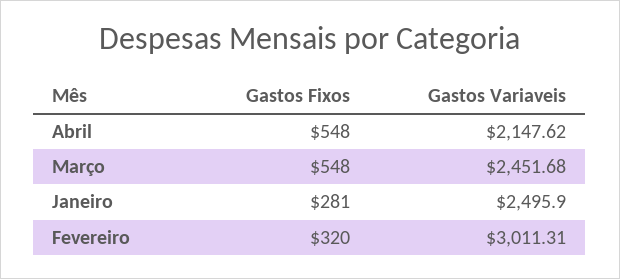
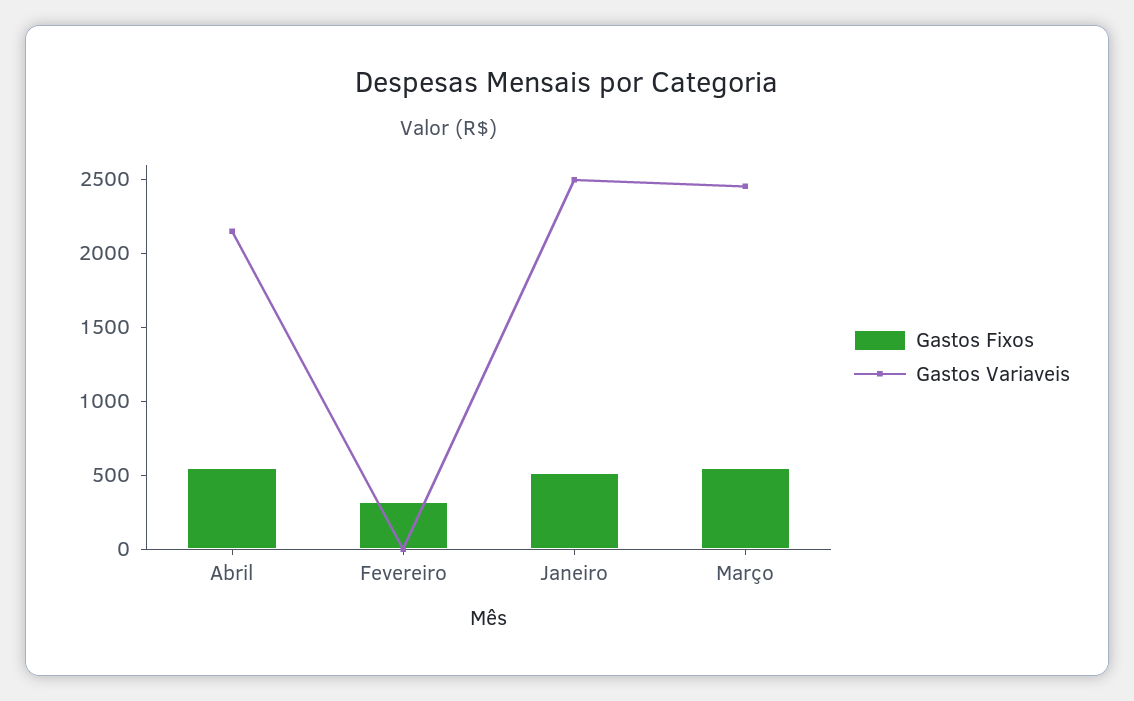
Gastos Fixos, Janeiro: 281 -> 500
Gastos Variaveis, Fevereiro: 3011.31 -> 0

